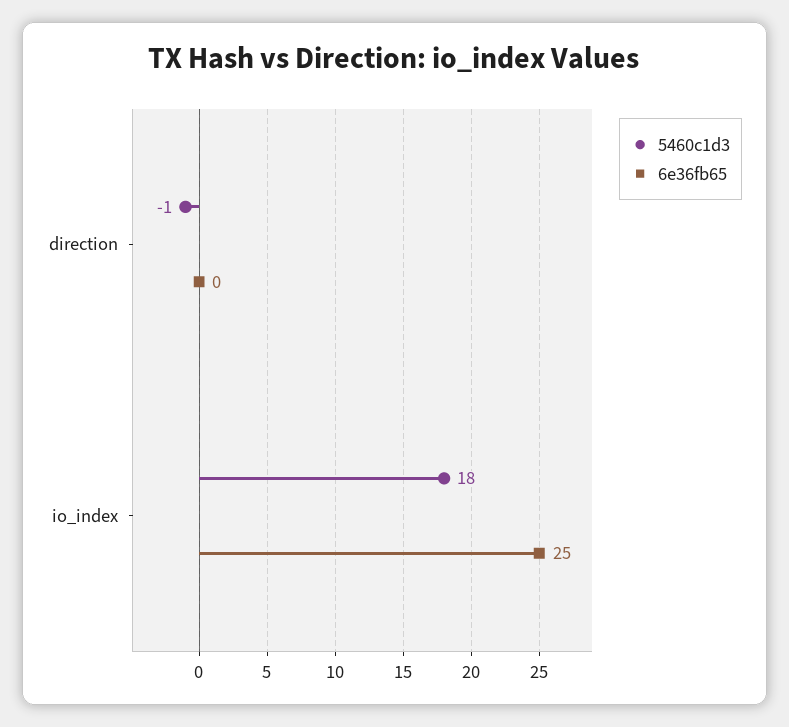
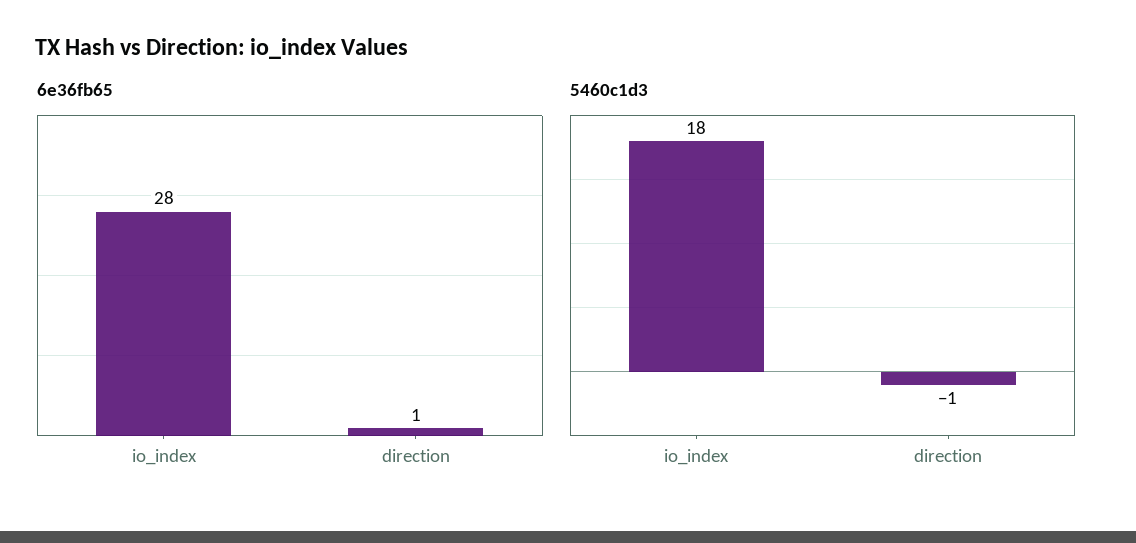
6e36fb65, direction: 0 -> 1
6e36fb65, io_index: 25 -> 28

